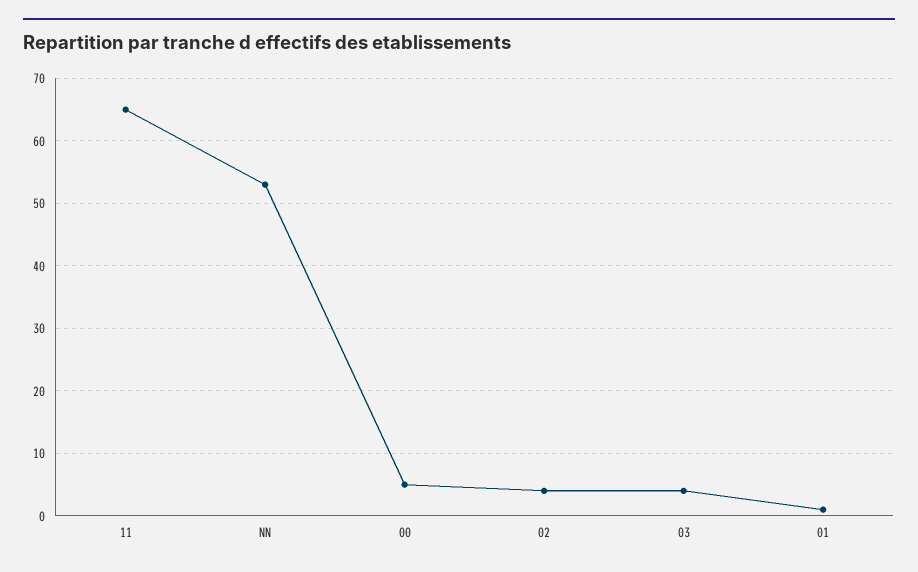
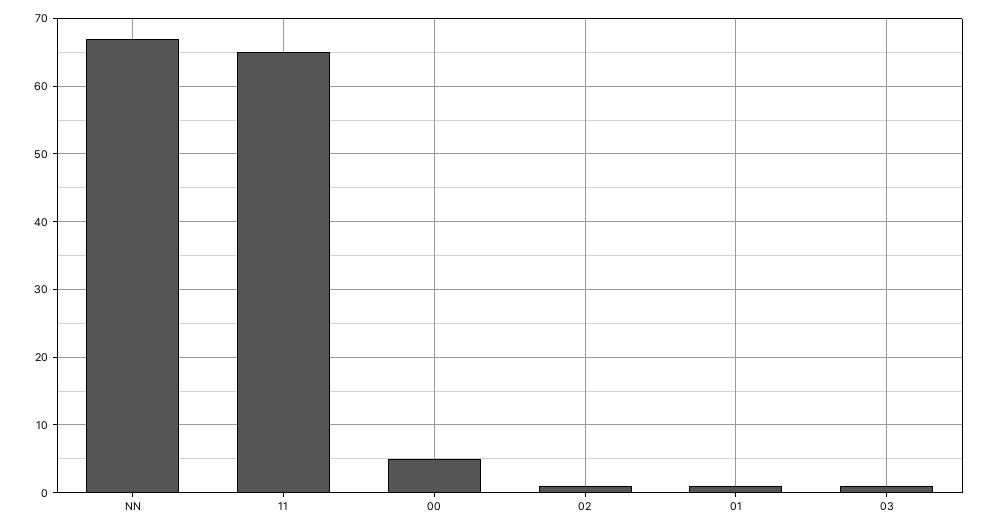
NN: 53 -> 67
02: 4 -> 1
03: 4 -> 1

